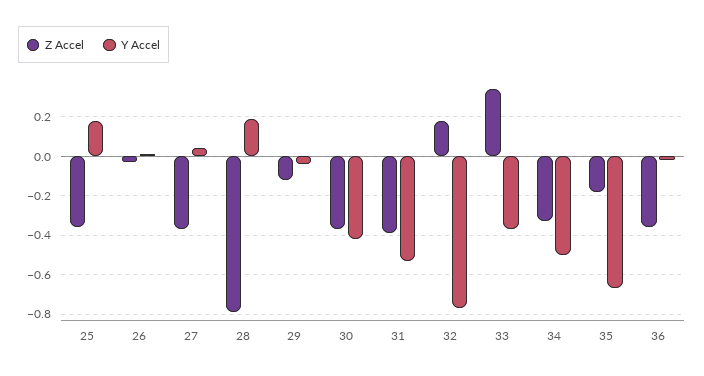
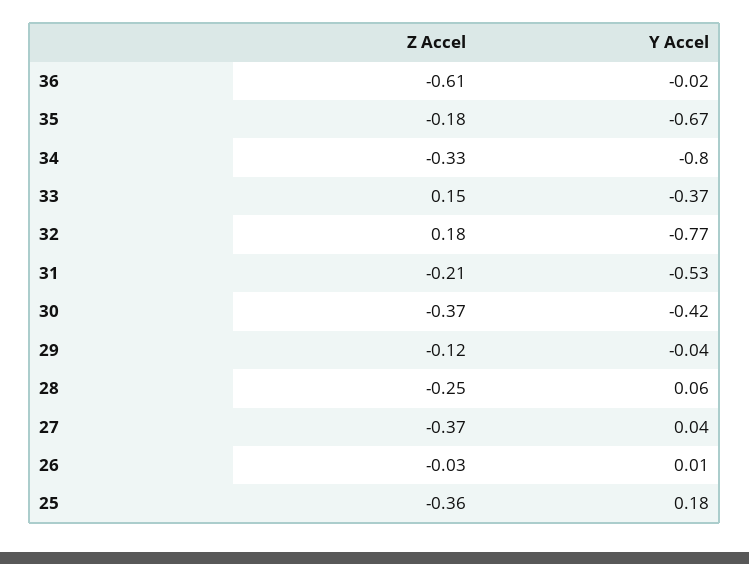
Z Accel, 28: -0.8 -> -0.25
Y Accel, 28: 0.2 -> 0.06
Z Accel, 31: -0.4 -> -0.21
Z Accel, 33: 0.35 -> 0.15
Y Accel, 34: -0.5 -> -0.8
Z Accel, 36: -0.35 -> -0.61

